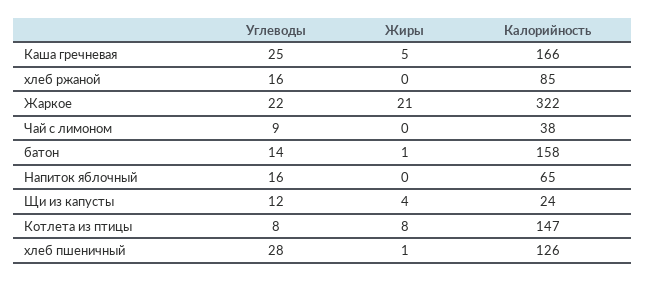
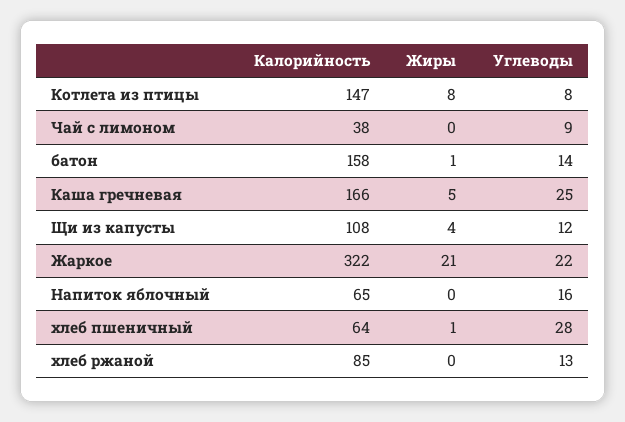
Углеводы, хлеб ржаной: 16 -> 13
Калорийность, Щи из капусты: 24 -> 108
Калорийность, хлеб пшеничный: 126 -> 64

